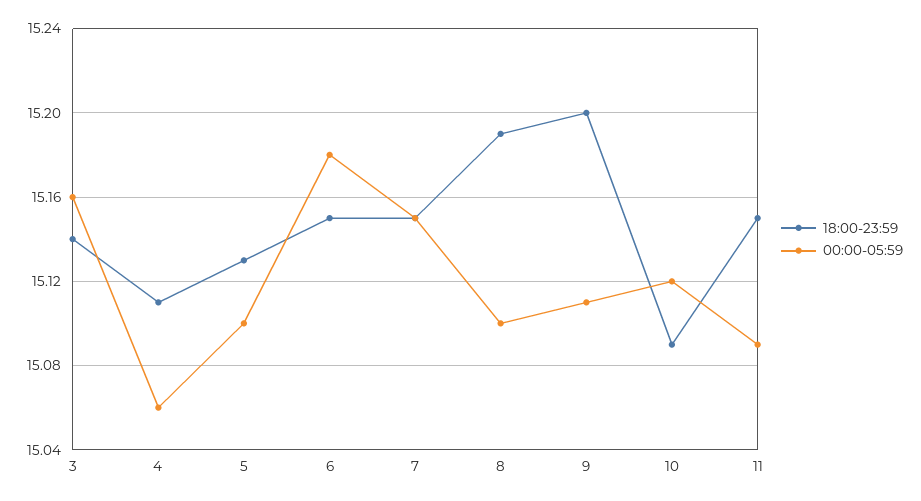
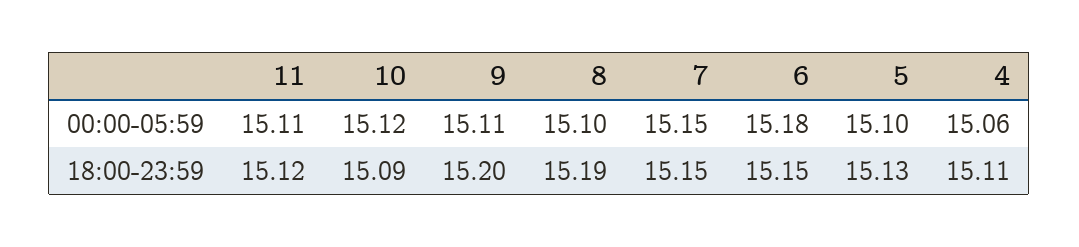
18:00-23:59, 3: 15.14 -> none
00:00-05:59, 3: 15.16 -> none
18:00-23:59, 11: 15.15 -> 15.12
00:00-05:59, 11: 15.09 -> 15.11

